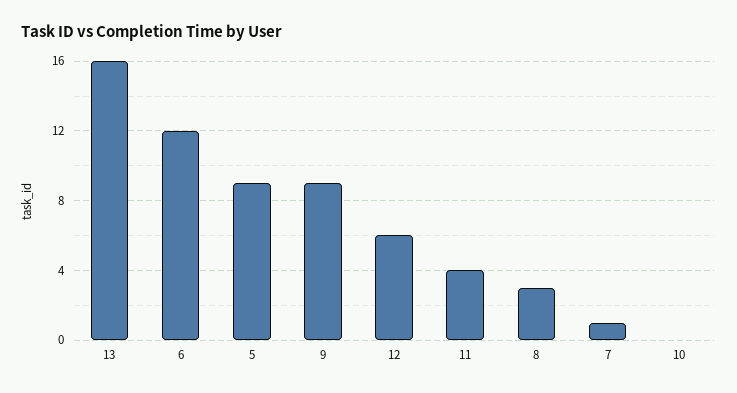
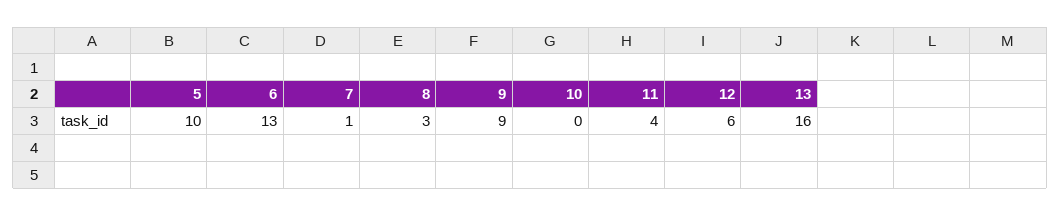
6: 12 -> 13
5: 9 -> 10

